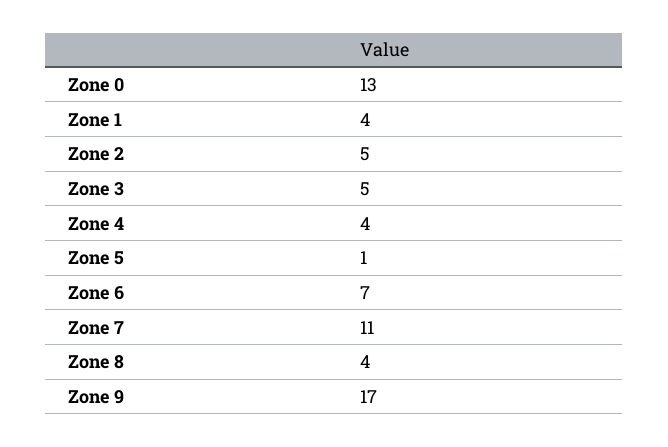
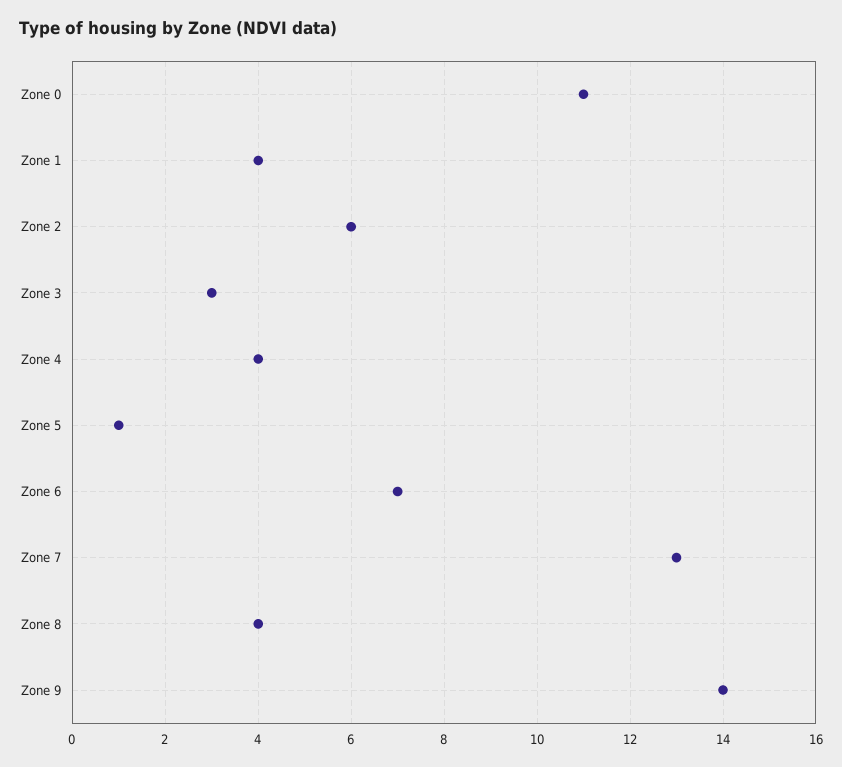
Zone 0: 13 -> 11
Zone 2: 5 -> 6
Zone 3: 5 -> 3
Zone 7: 11 -> 13
Zone 9: 17 -> 14

